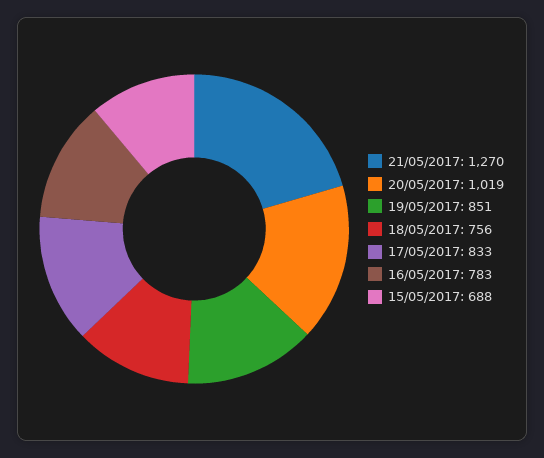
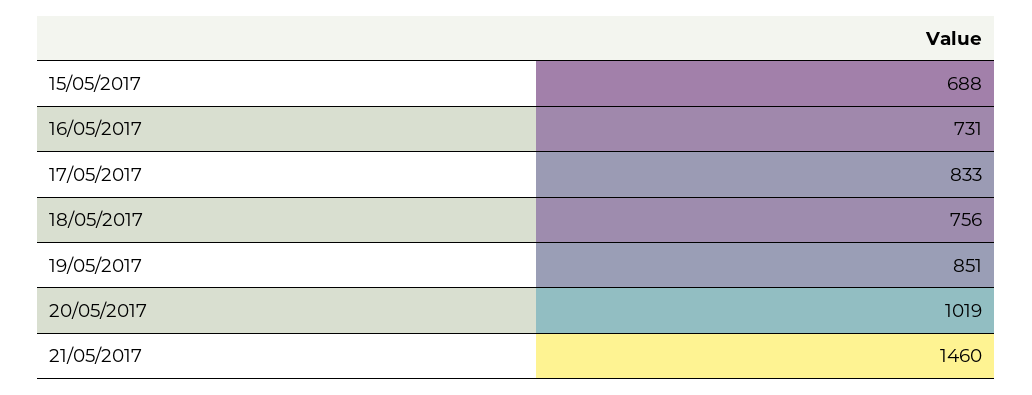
21/05/2017: 1270 -> 1460
16/05/2017: 783 -> 731

